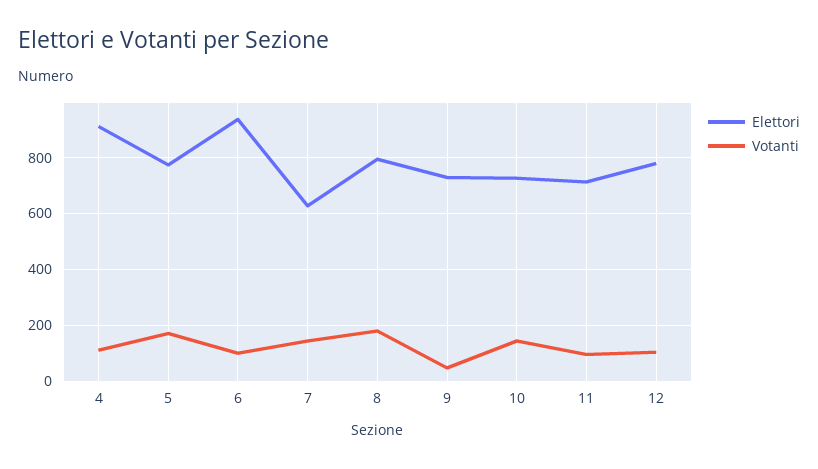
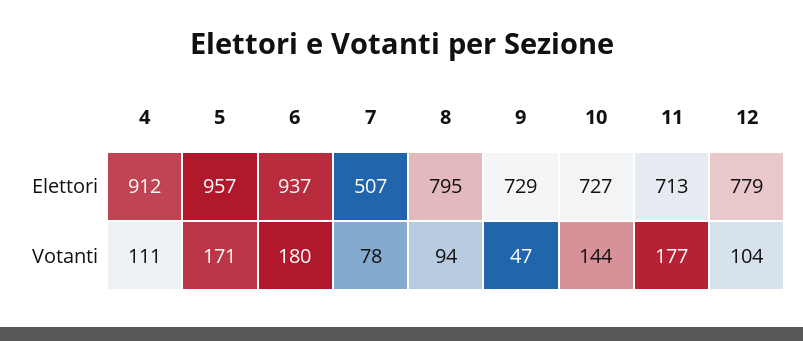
Elettori, 5: 775 -> 957
Votanti, 6: 100 -> 180
Elettori, 7: 625 -> 507
Votanti, 7: 150 -> 78
Votanti, 8: 175 -> 94
Votanti, 11: 100 -> 177

